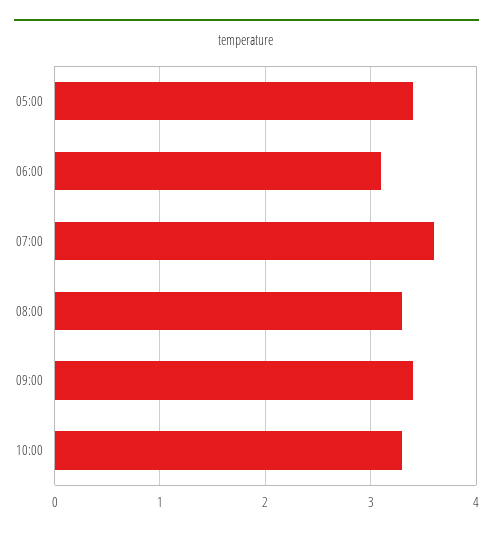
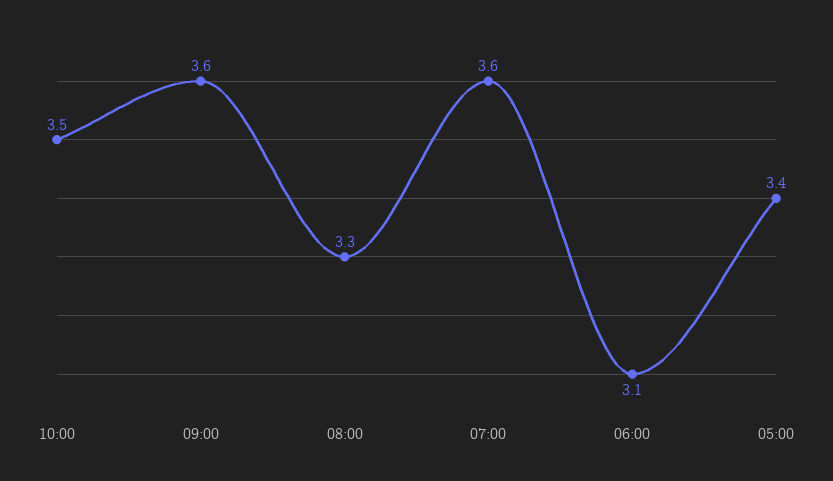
09:00: 3.4 -> 3.6
10:00: 3.3 -> 3.5

